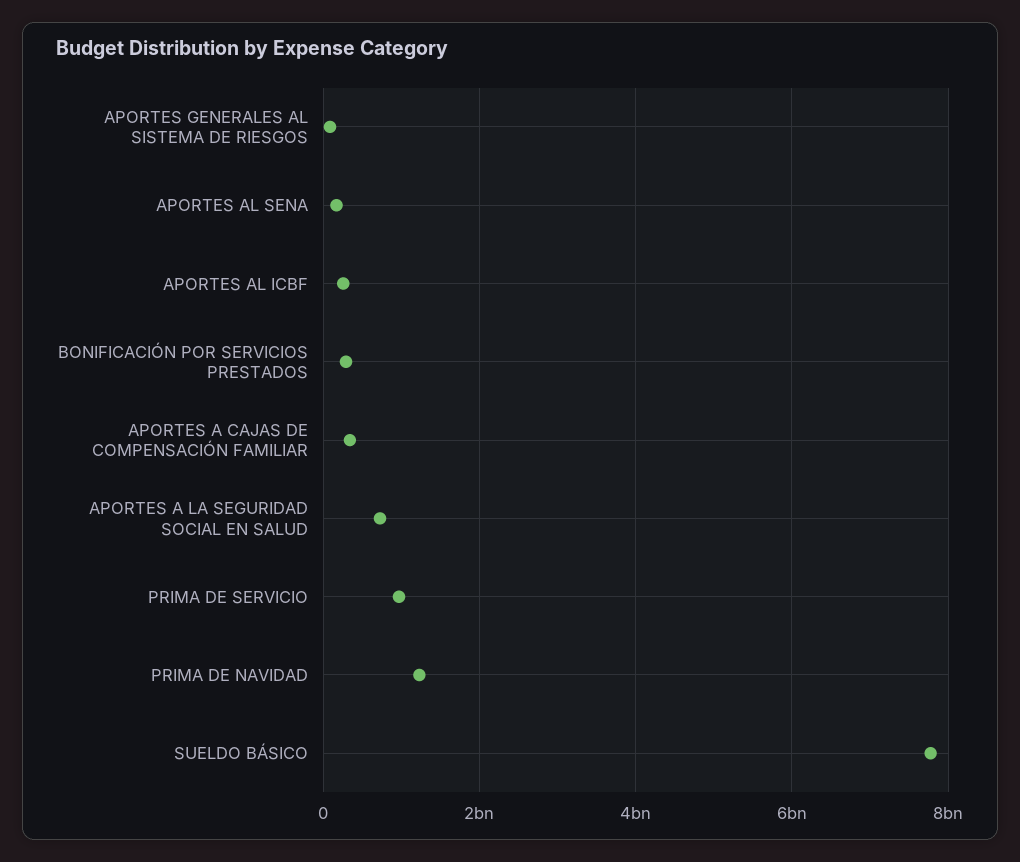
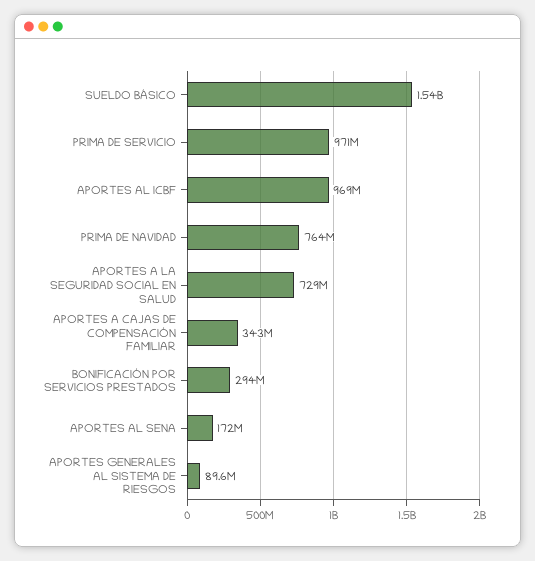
APORTES AL ICBF: 200000000 -> 969000000
PRIMA DE NAVIDAD: 1200000000 -> 764000000
SUELDO BÁSICO: 7800000000 -> 1540000000

